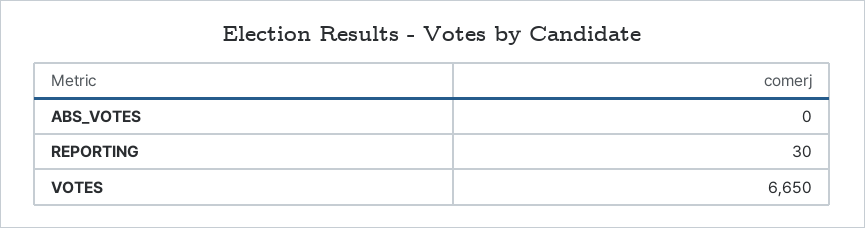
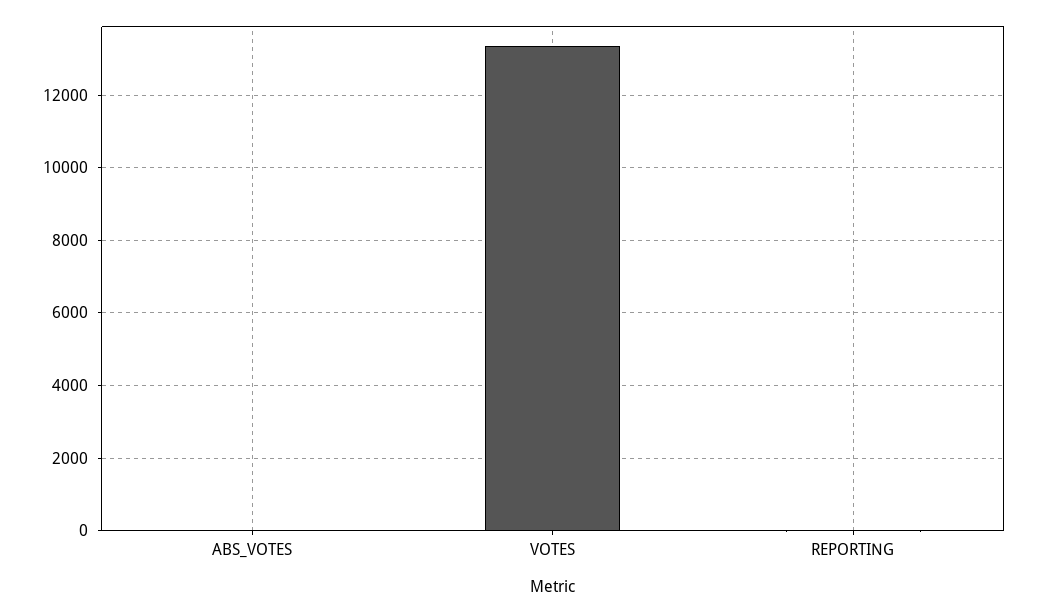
VOTES: 6650 -> 13400

